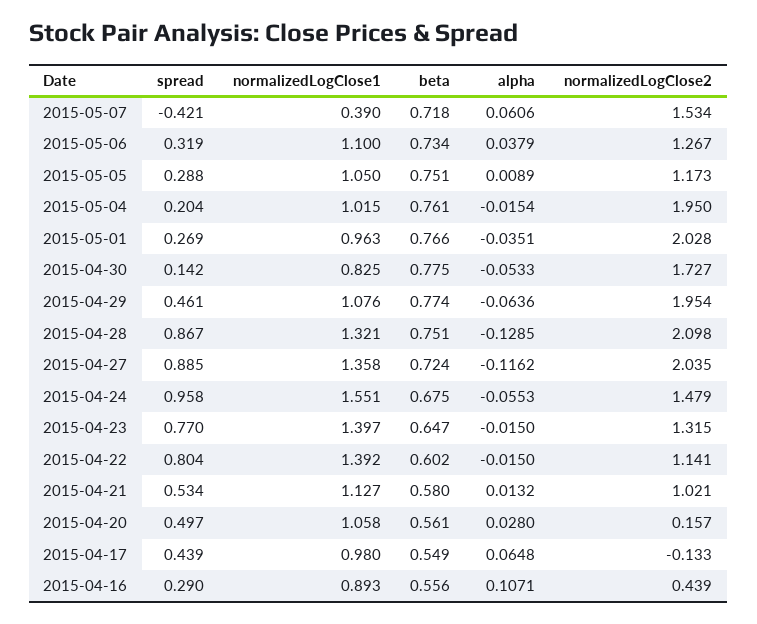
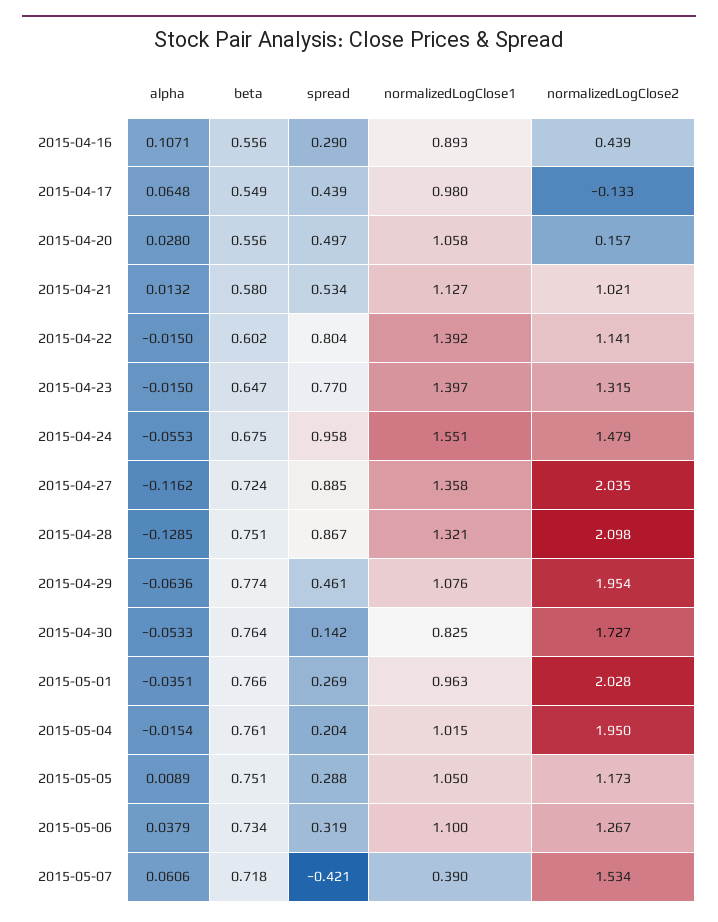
beta, 2015-04-30: 0.775 -> 0.764
beta, 2015-04-20: 0.561 -> 0.556

